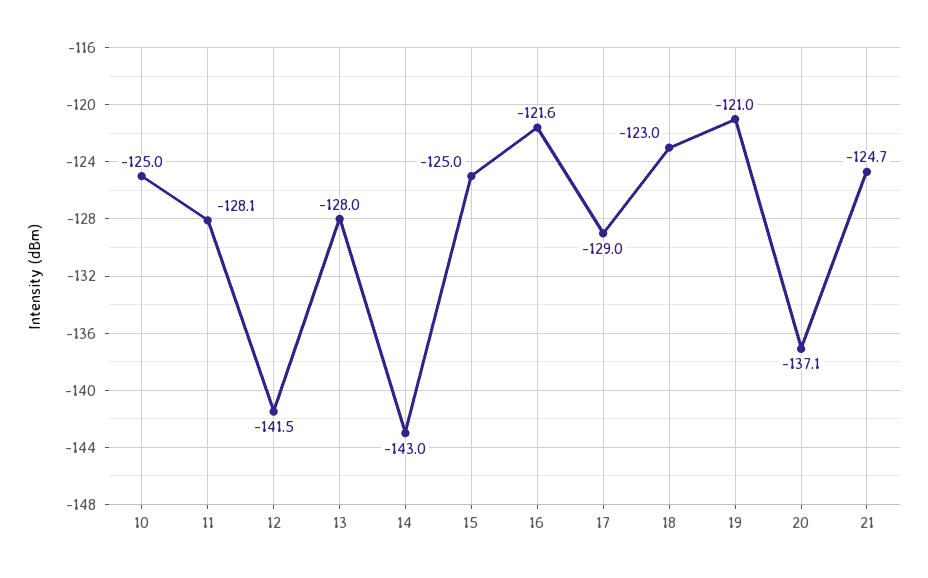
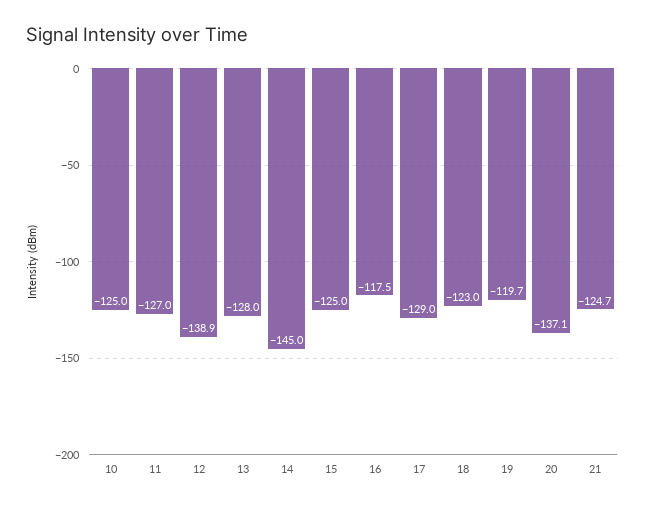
11: -128.1 -> -127
12: -141.5 -> -138.9
14: -143 -> -145
16: -121.6 -> -117.5
19: -121 -> -119.7

